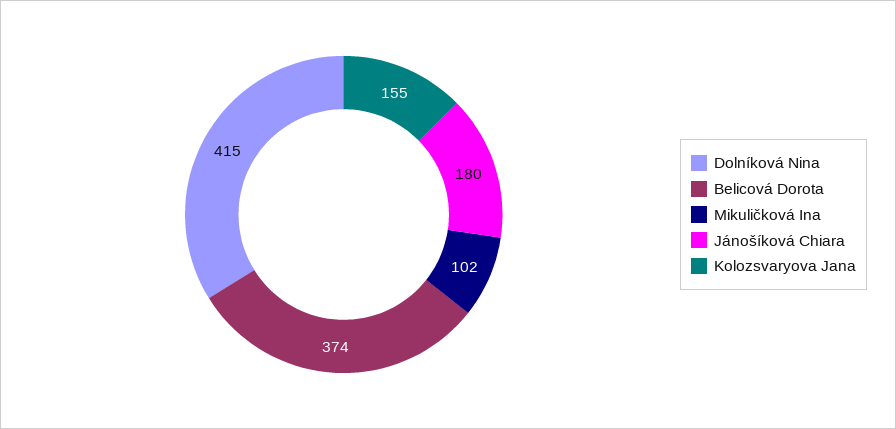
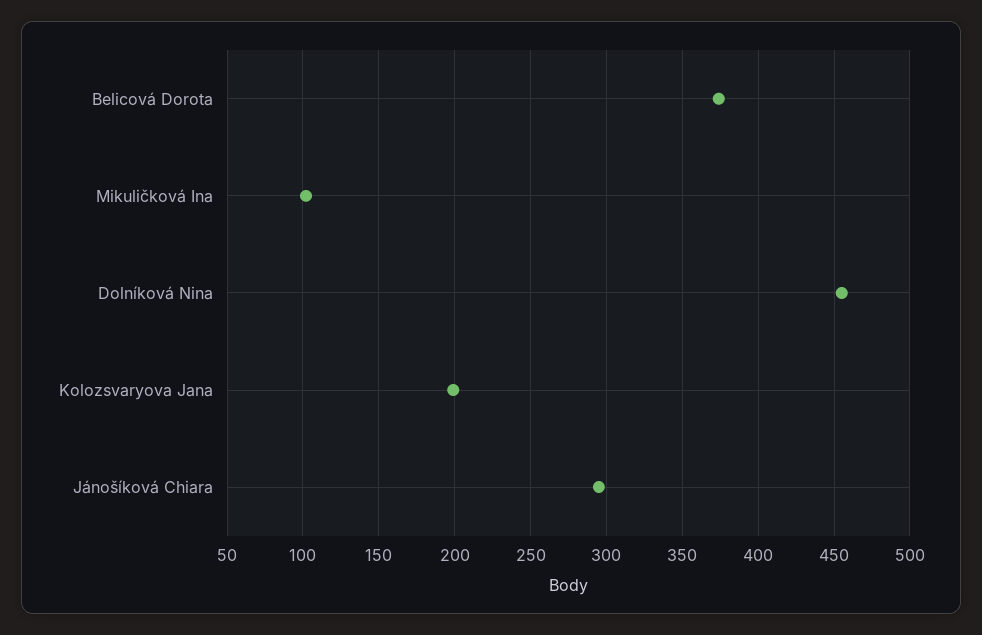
Dolníková Nina: 415 -> 455
Jánošíková Chiara: 180 -> 295
Kolozsvaryova Jana: 155 -> 200

